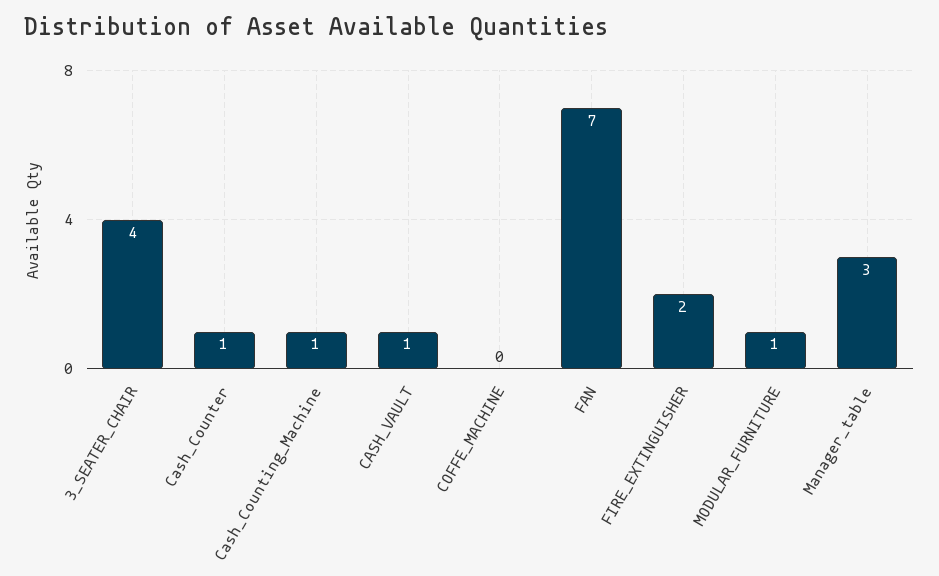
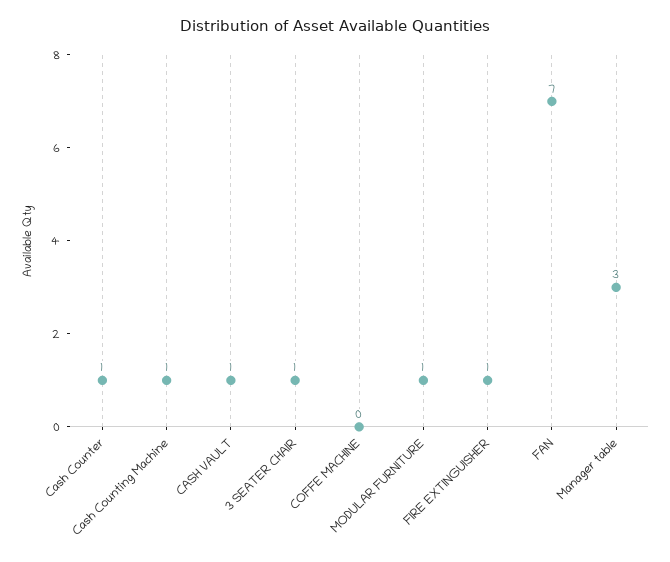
3_SEATER_CHAIR: 4 -> 1
FIRE_EXTINGUISHER: 2 -> 1

